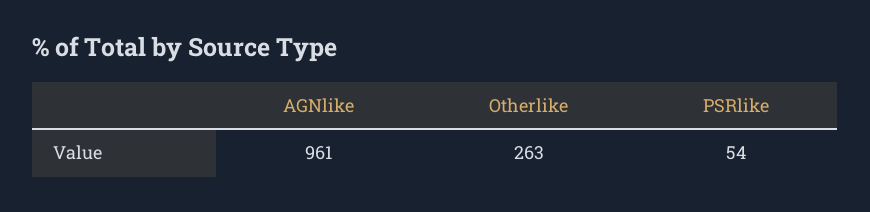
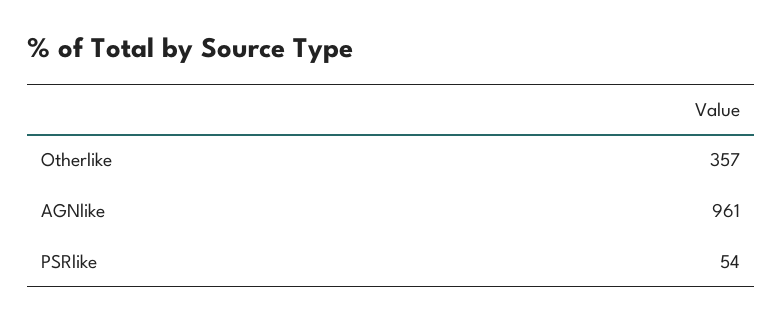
Otherlike: 263 -> 357

